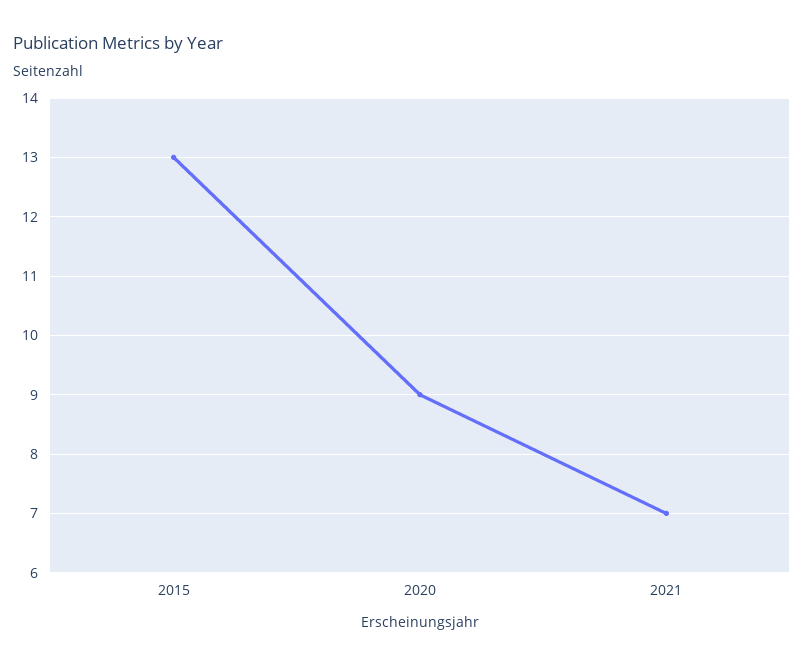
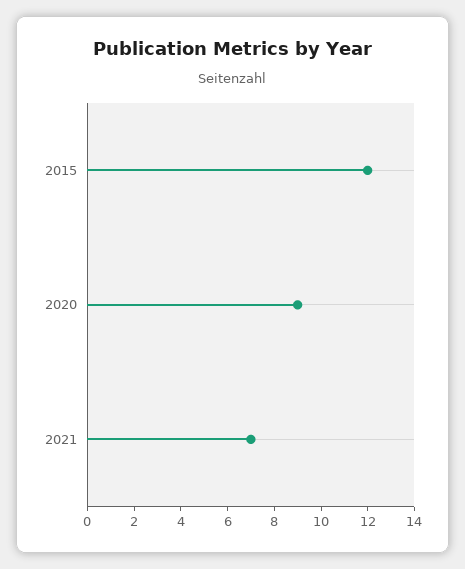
2015: 13 -> 12

